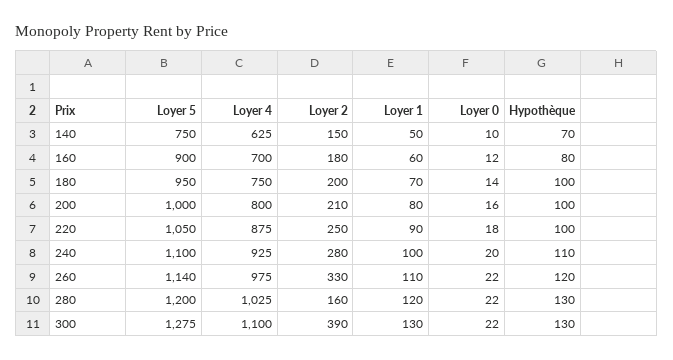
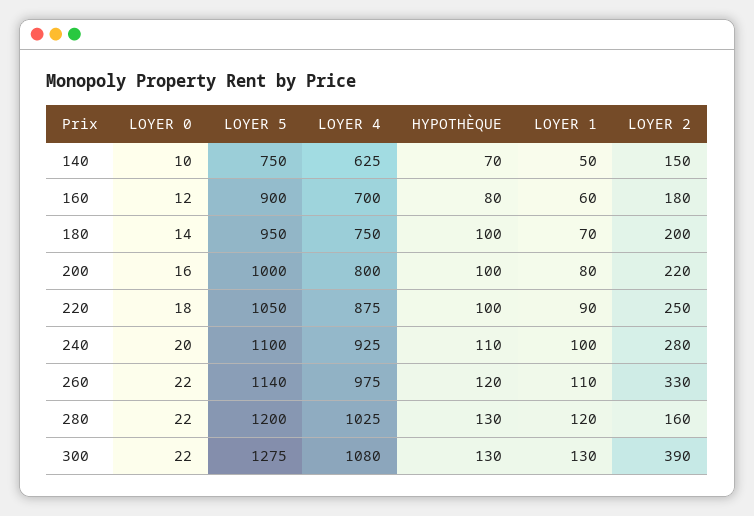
Loyer 2, 200: 210 -> 220
Loyer 4, 300: 1100 -> 1080

